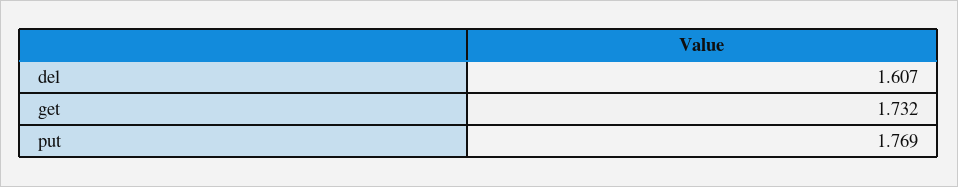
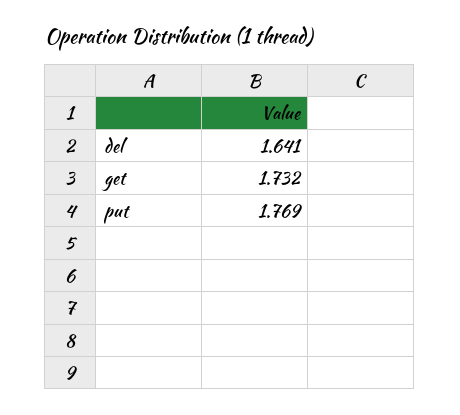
del: 1.607 -> 1.641

